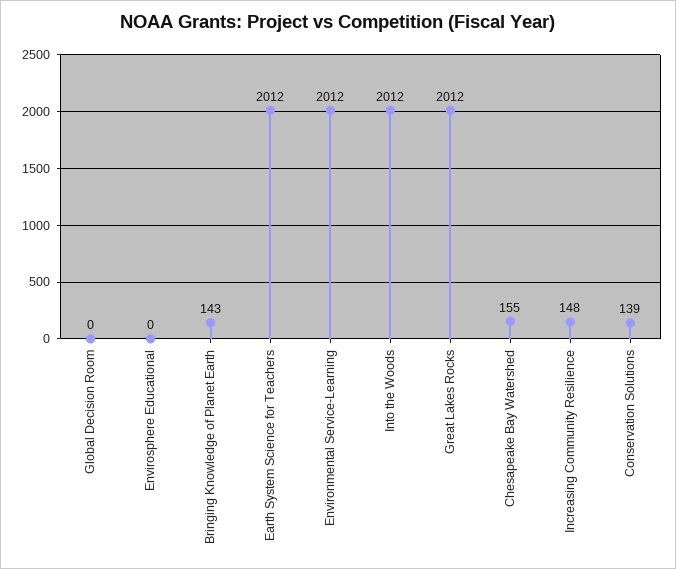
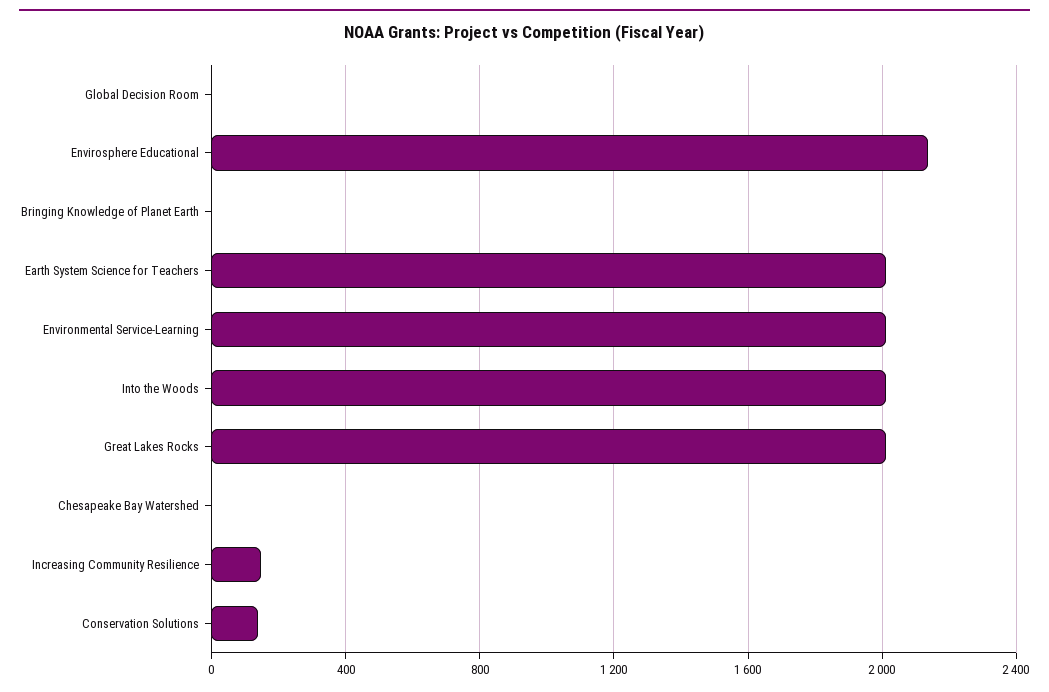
Envirosphere Educational: 0 -> 2150
Bringing Knowledge of Planet Earth: 143 -> 0
Chesapeake Bay Watershed: 155 -> 0

